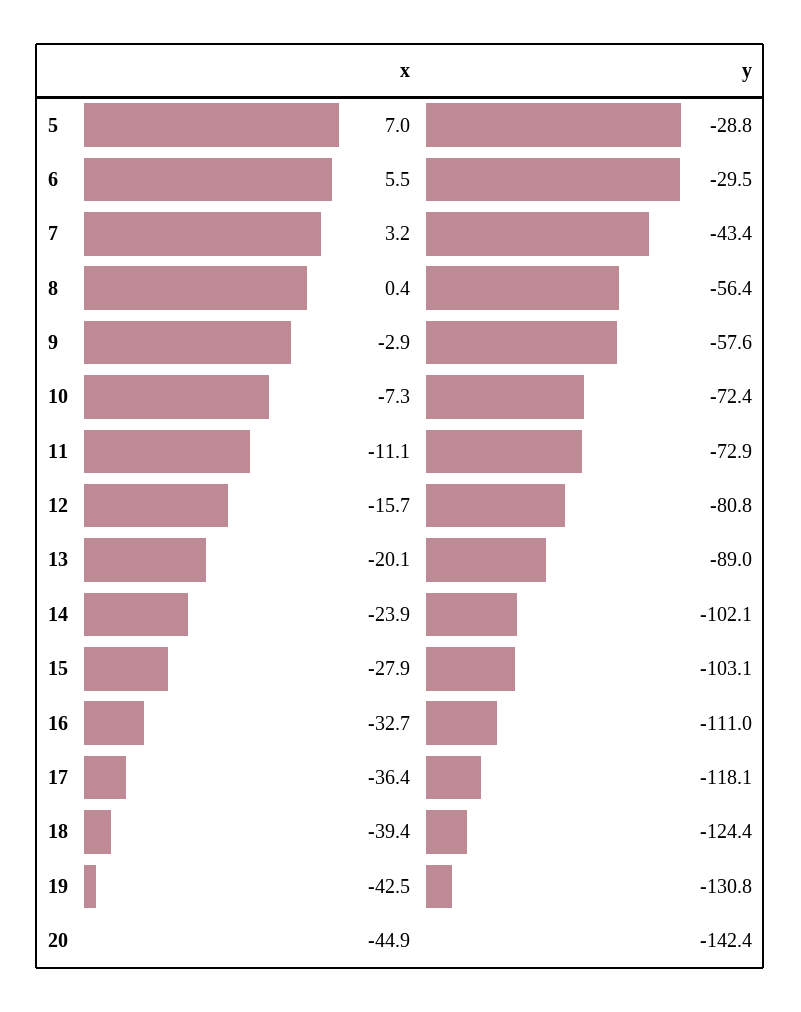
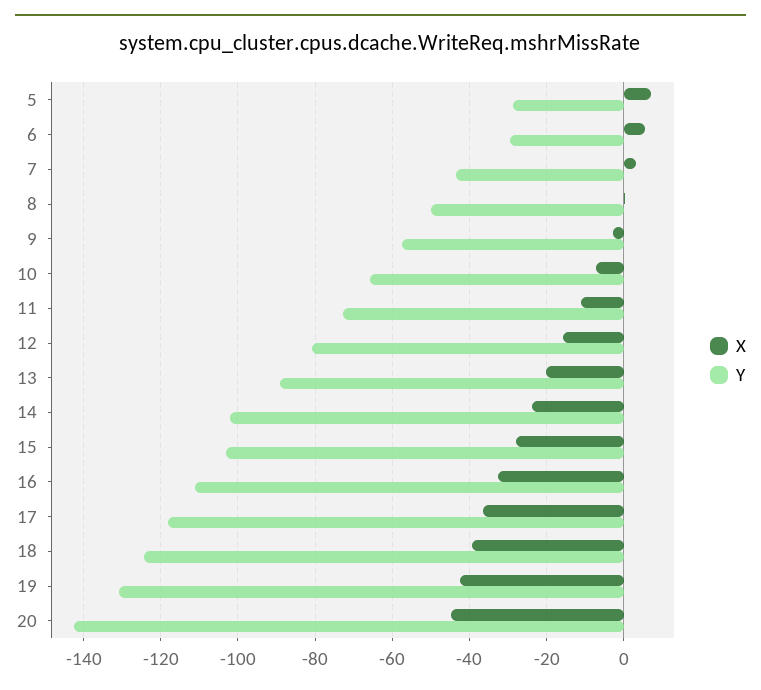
y, 8: -56.4 -> -50
y, 10: -72.4 -> -66

